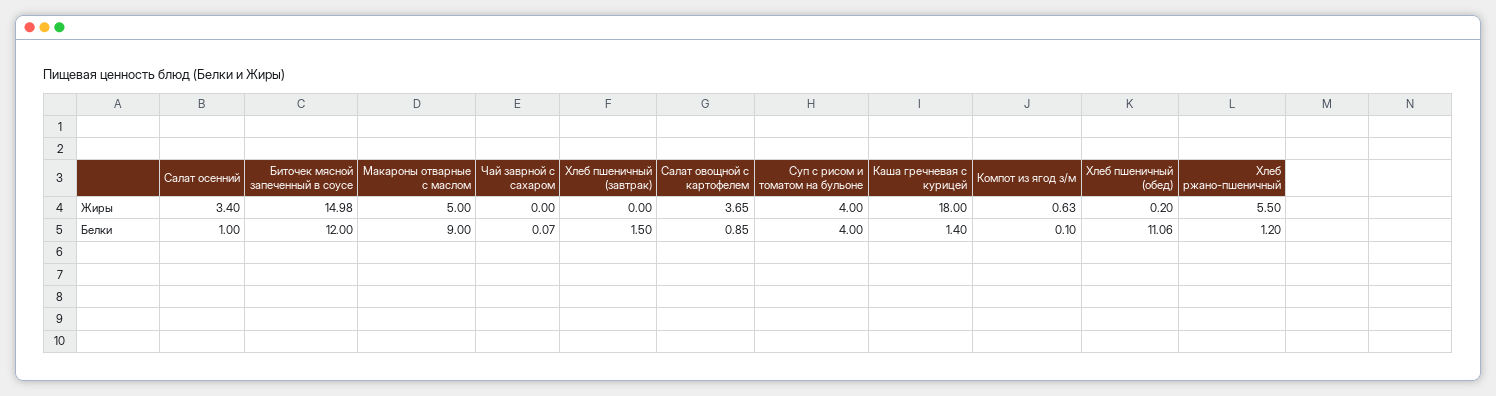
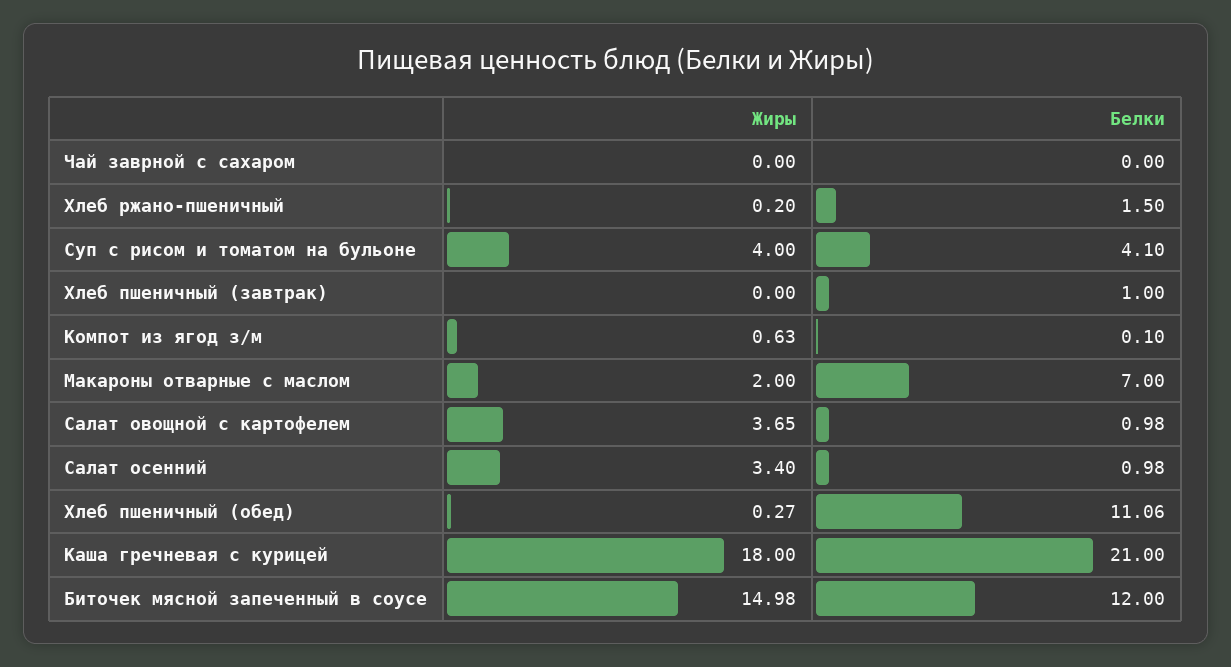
Макароны отварные с маслом, Жиры: 5 -> 2
Хлеб пшеничный (обед), Жиры: 0.2 -> 0.27
Хлеб ржано-пшеничный, Жиры: 5.5 -> 0.2
Салат осенний, Белки: 1 -> 0.98
Макароны отварные с маслом, Белки: 9 -> 7
Чай заврной с сахаром, Белки: 0.07 -> 0
Хлеб пшеничный (завтрак), Белки: 1.5 -> 1
Салат овощной с картофелем, Белки: 0.85 -> 0.98
Суп с рисом и томатом на бульоне, Белки: 4 -> 4.1
Каша гречневая с курицей, Белки: 1.4 -> 21
Хлеб ржано-пшеничный, Белки: 1.2 -> 1.5

